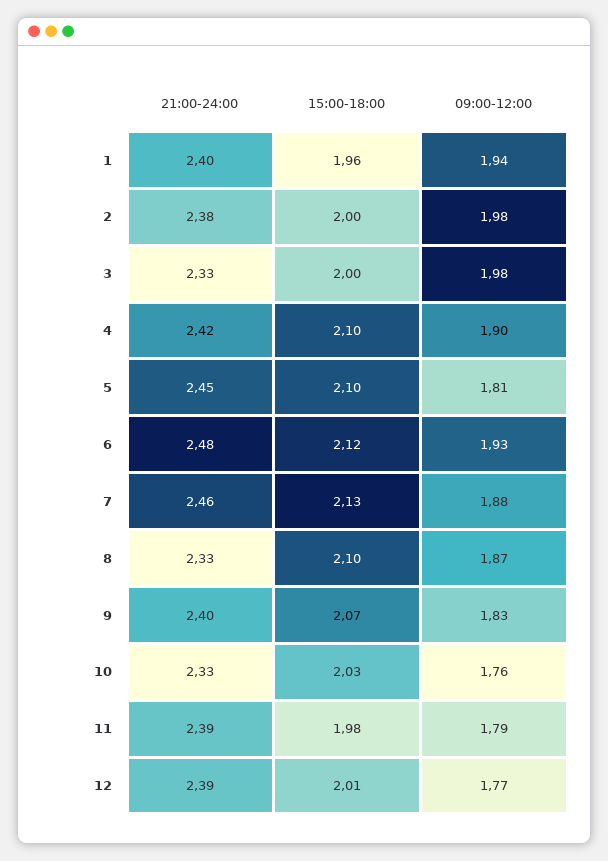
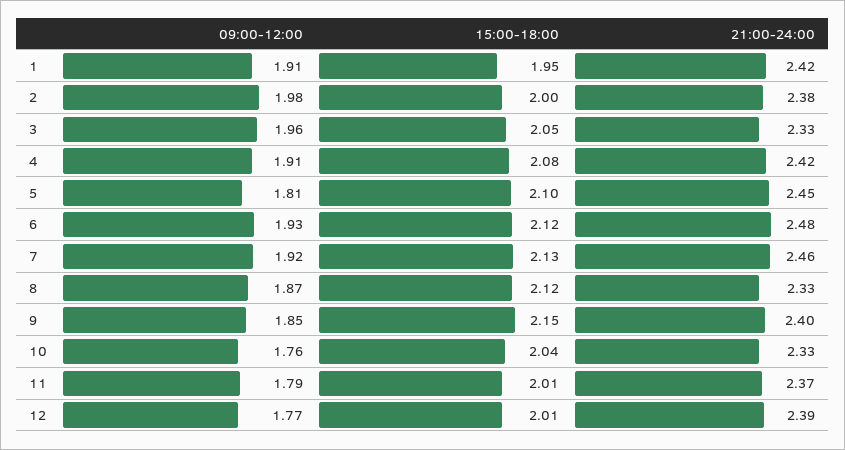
21:00-24:00, 1: 2.4 -> 2.42
15:00-18:00, 1: 1.96 -> 1.95
09:00-12:00, 1: 1.94 -> 1.91
15:00-18:00, 3: 2 -> 2.05
09:00-12:00, 3: 1.98 -> 1.96
15:00-18:00, 4: 2.1 -> 2.08
09:00-12:00, 4: 1.9 -> 1.91
09:00-12:00, 7: 1.88 -> 1.92
15:00-18:00, 8: 2.1 -> 2.12
15:00-18:00, 9: 2.07 -> 2.15
09:00-12:00, 9: 1.83 -> 1.85
15:00-18:00, 10: 2.03 -> 2.04
21:00-24:00, 11: 2.39 -> 2.37
15:00-18:00, 11: 1.98 -> 2.01

